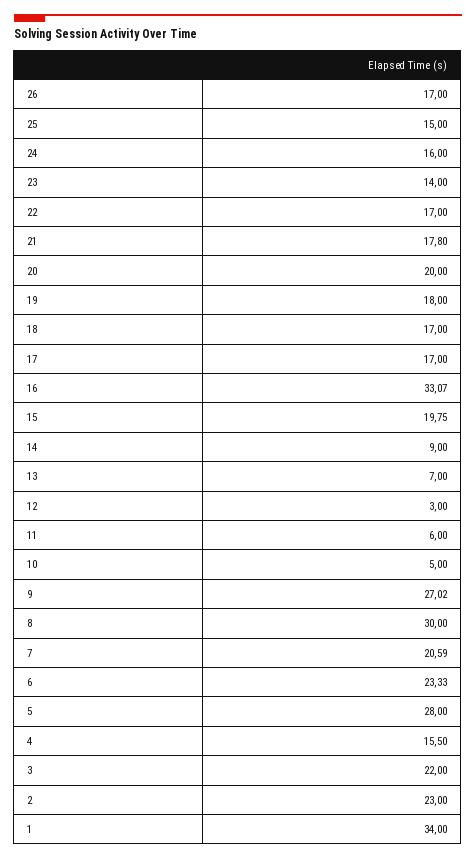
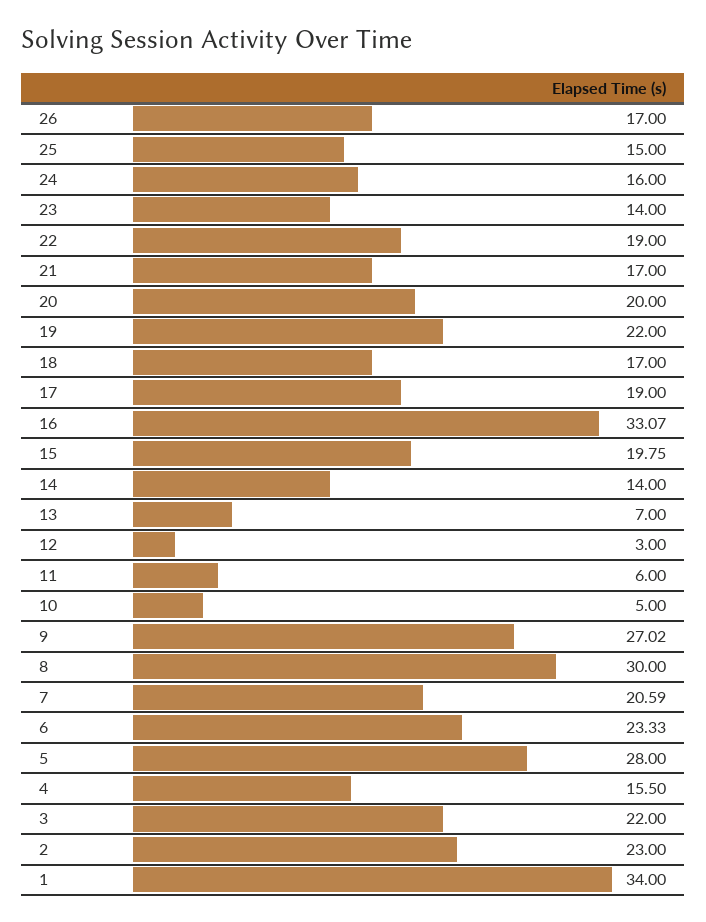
22: 17 -> 19
21: 17.8 -> 17
19: 18 -> 22
17: 17 -> 19
14: 9 -> 14

